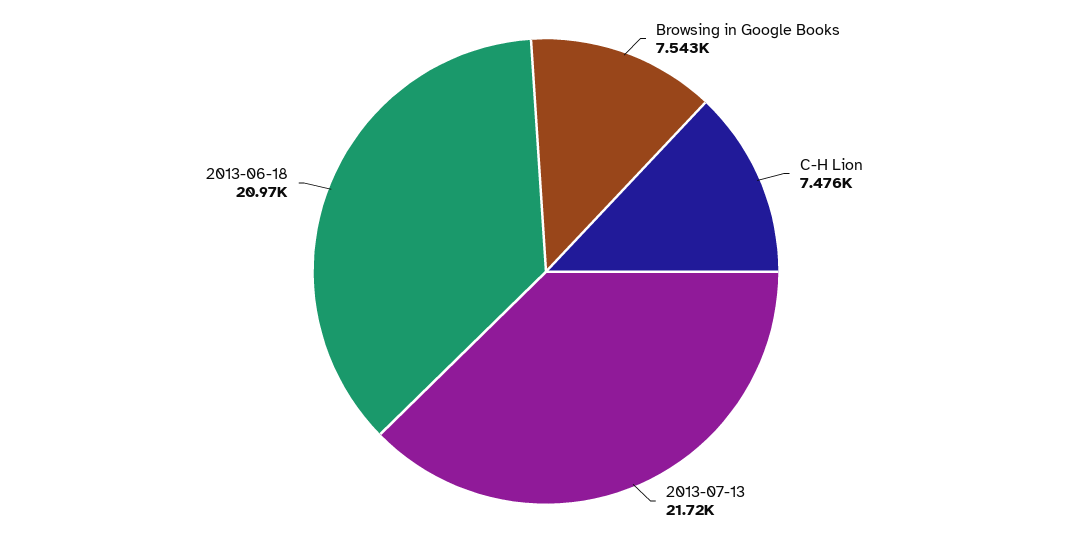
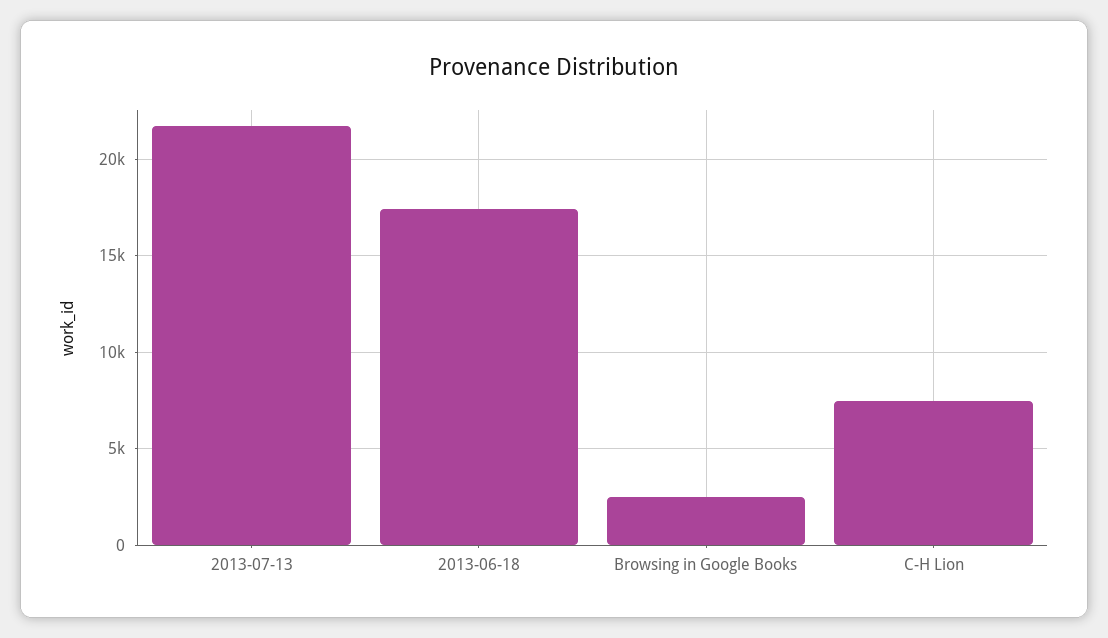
Browsing in Google Books: 7543 -> 2500
2013-06-18: 20970 -> 17500

